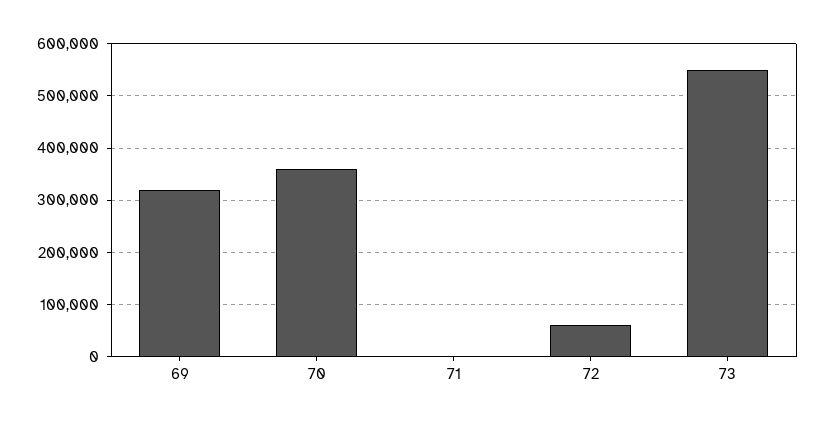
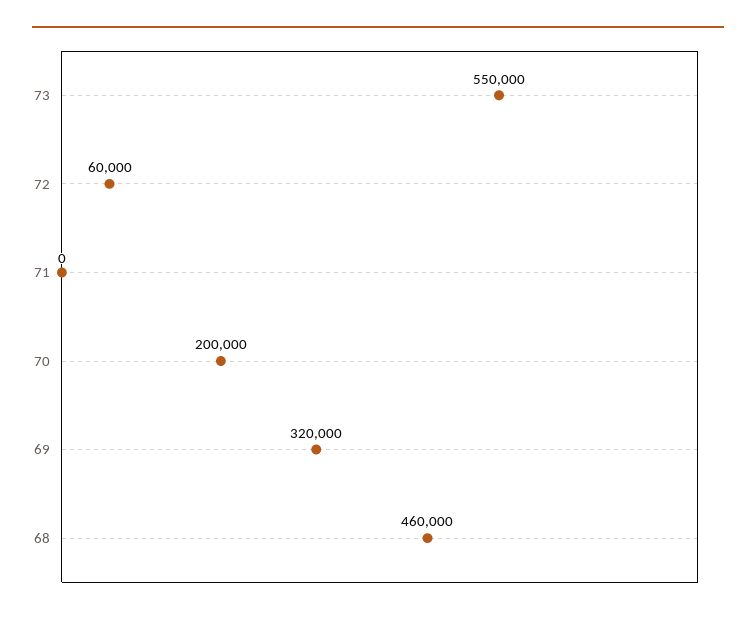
70: 360000 -> 200000
68: none -> 460000

